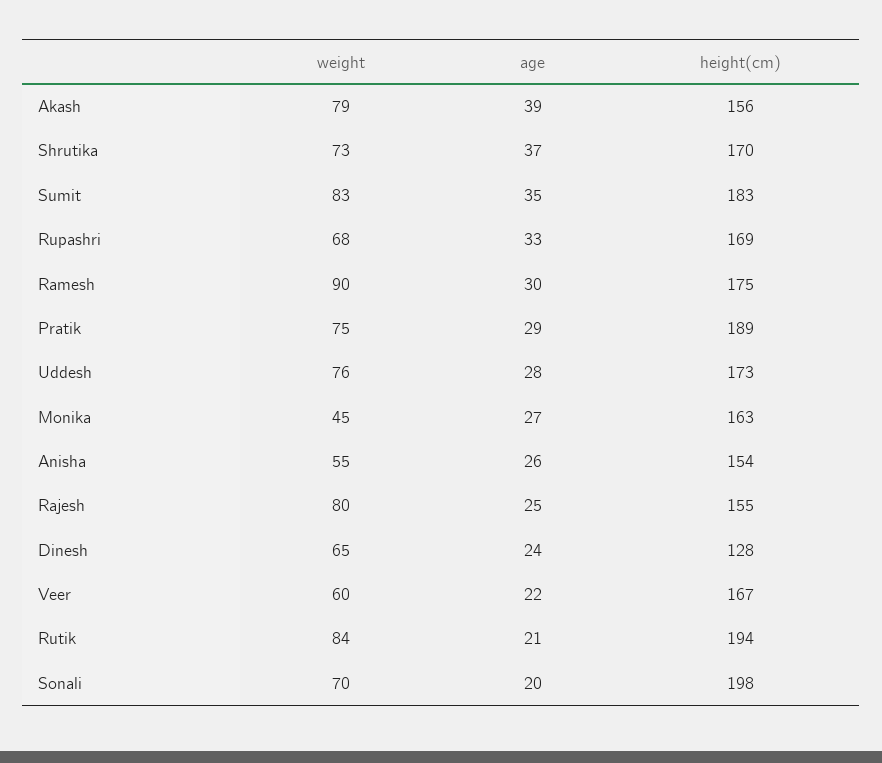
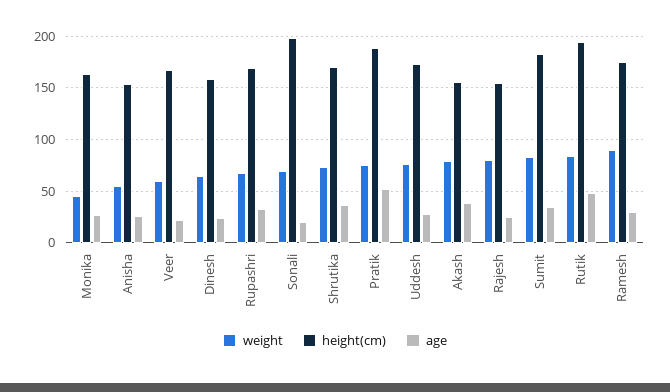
age, Pratik: 29 -> 50
height(cm), Dinesh: 128 -> 160
age, Rutik: 21 -> 50

